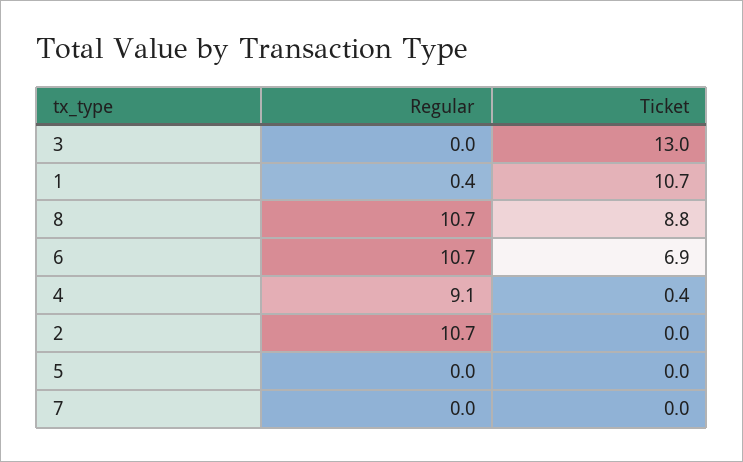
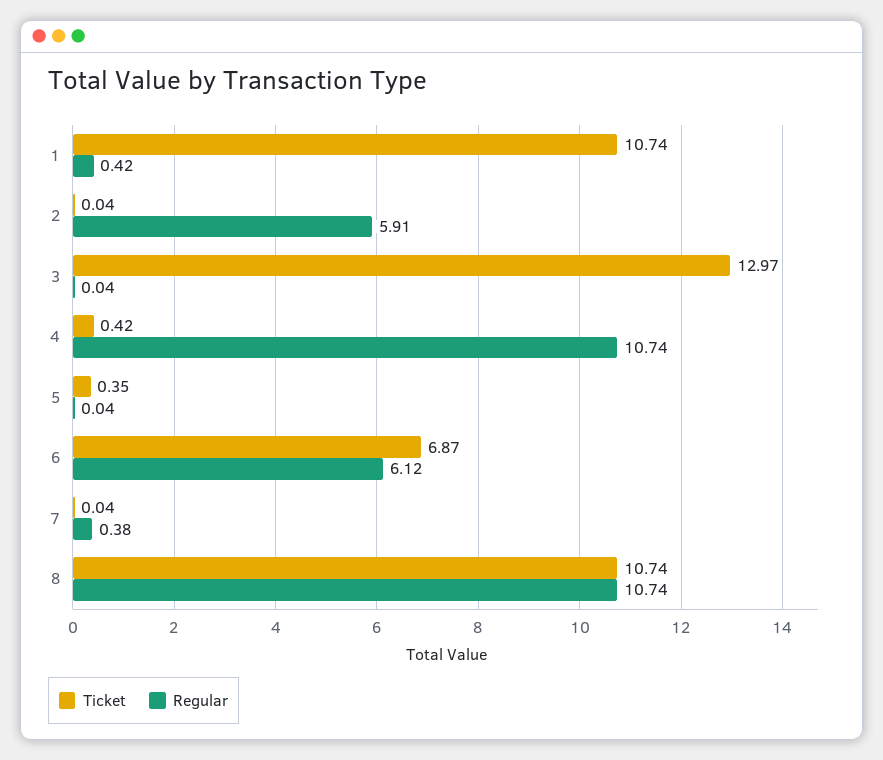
Ticket, 8: 8.8 -> 10.74
Regular, 6: 10.7 -> 6.12
Regular, 4: 9.1 -> 10.74
Regular, 2: 10.7 -> 5.91
Ticket, 5: 0 -> 0.35
Regular, 7: 0 -> 0.38

